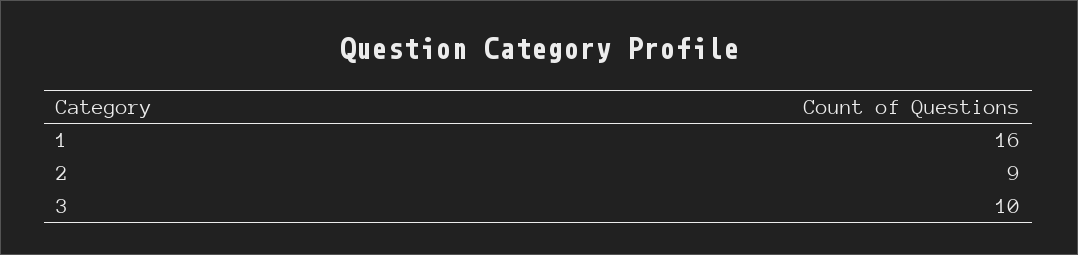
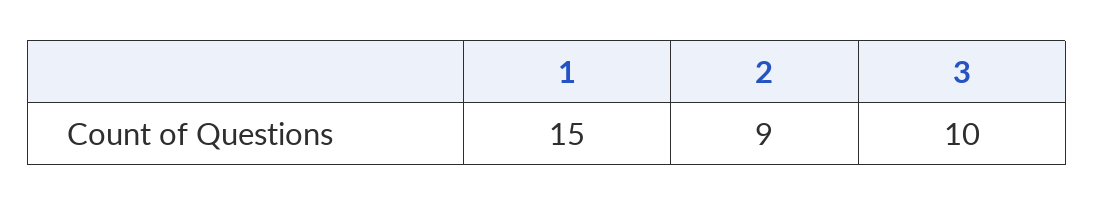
1: 16 -> 15

